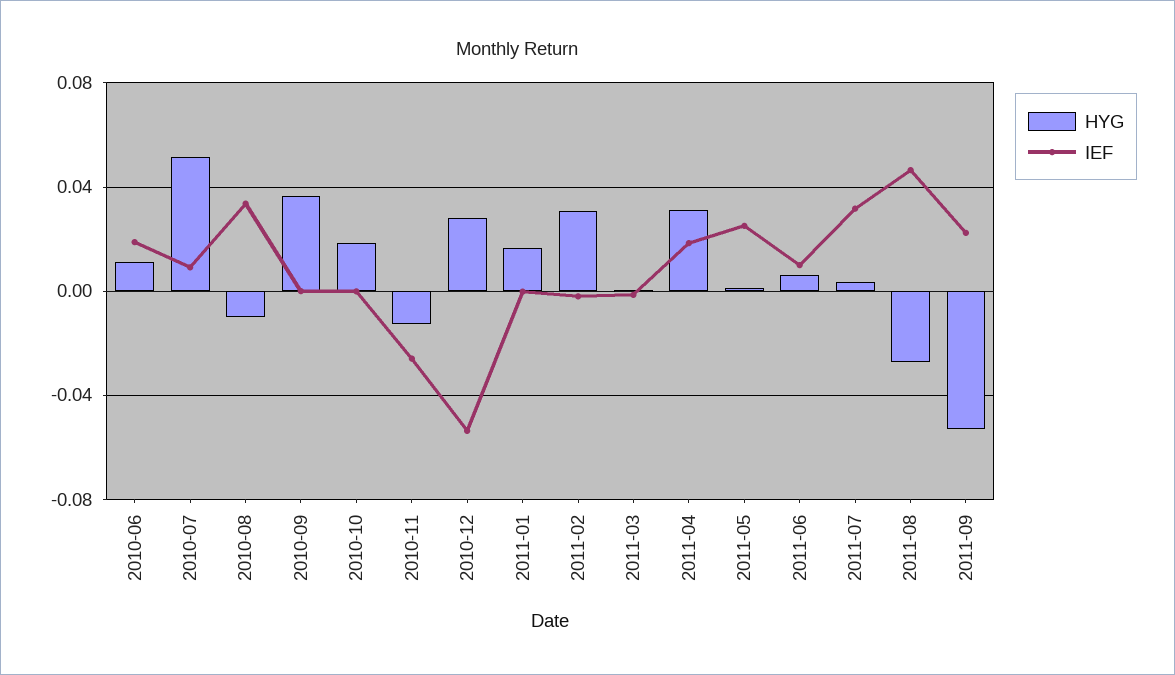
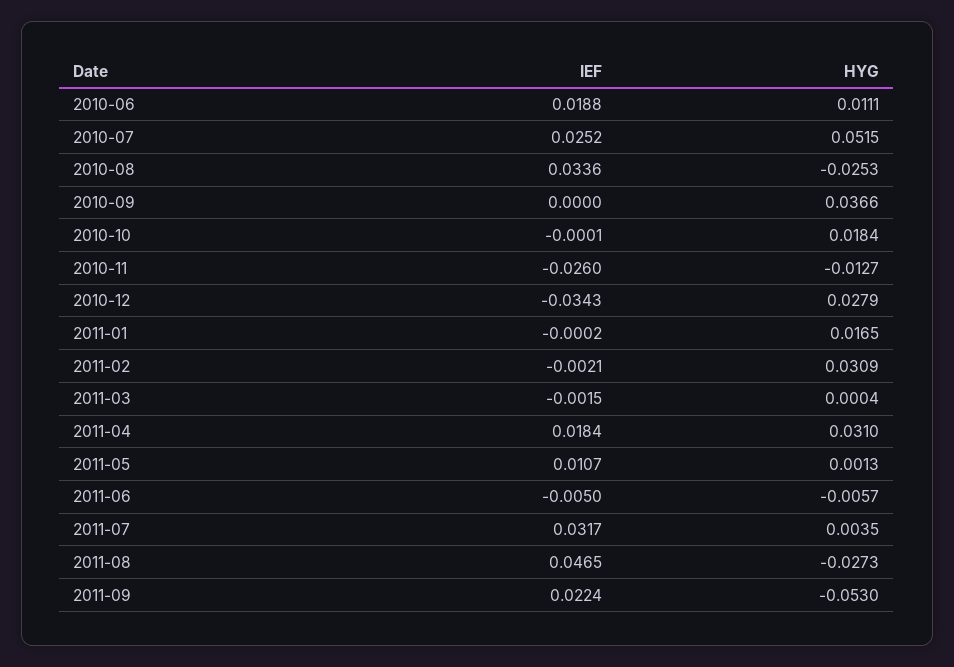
IEF, 2010-07: 0.01 -> 0.0252
HYG, 2010-08: -0.01 -> -0.0253
IEF, 2010-12: -0.055 -> -0.0343
IEF, 2011-05: 0.025 -> 0.0107
HYG, 2011-06: 0.005 -> -0.0057
IEF, 2011-06: 0.01 -> -0.005

